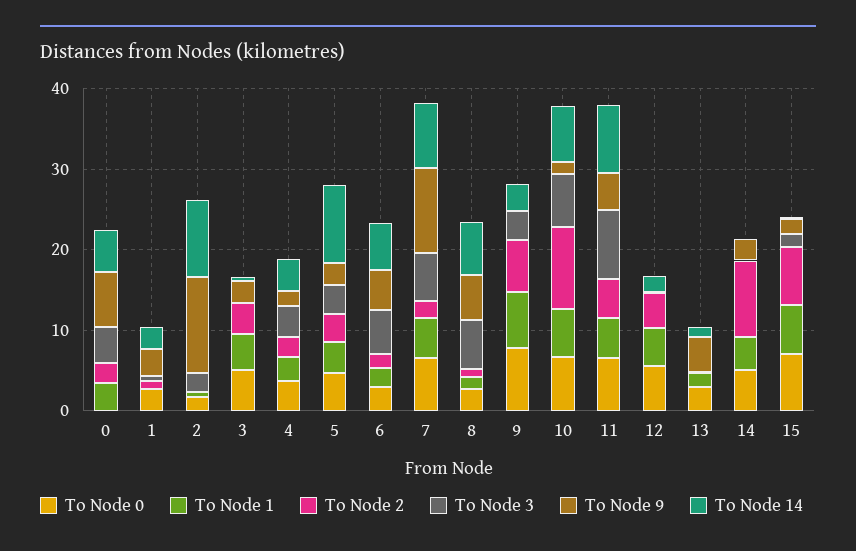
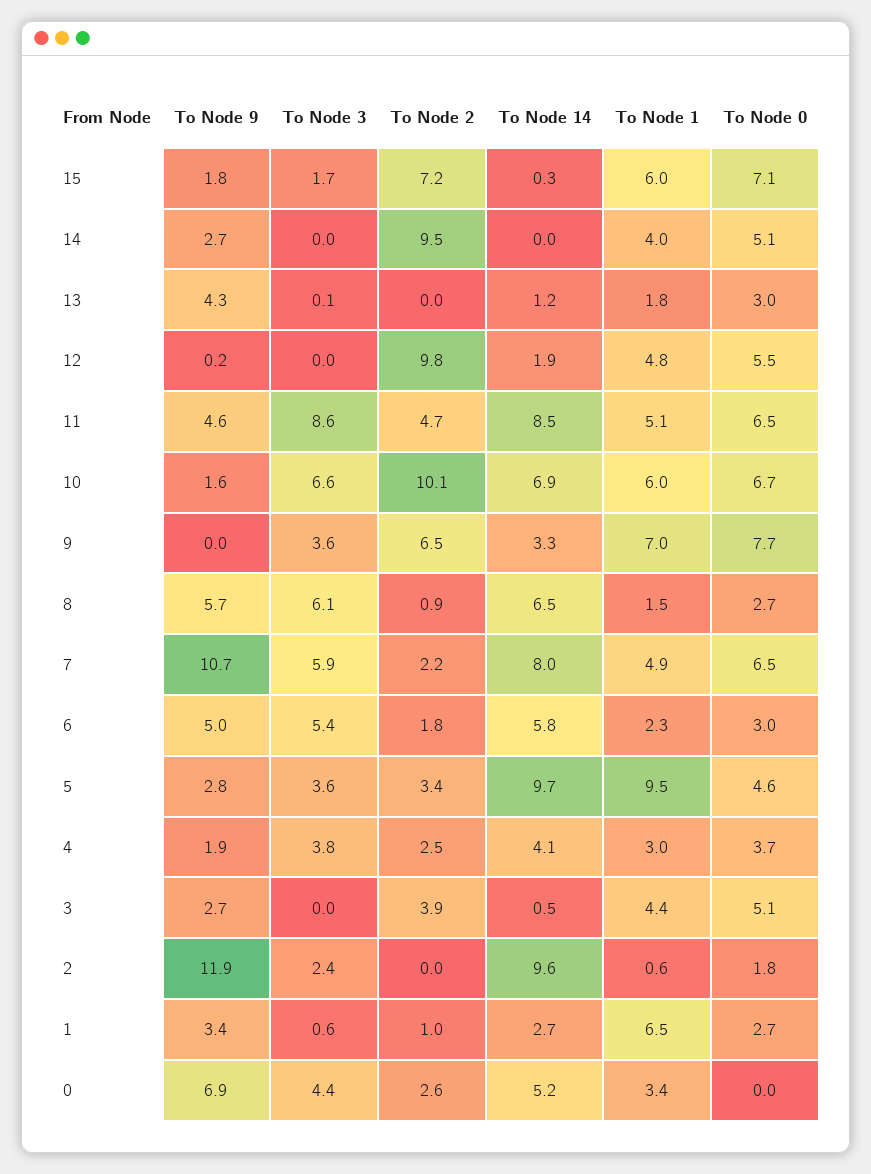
To Node 1, 1: 0 -> 6.5
To Node 1, 5: 4 -> 9.5
To Node 2, 12: 4 -> 9.8

